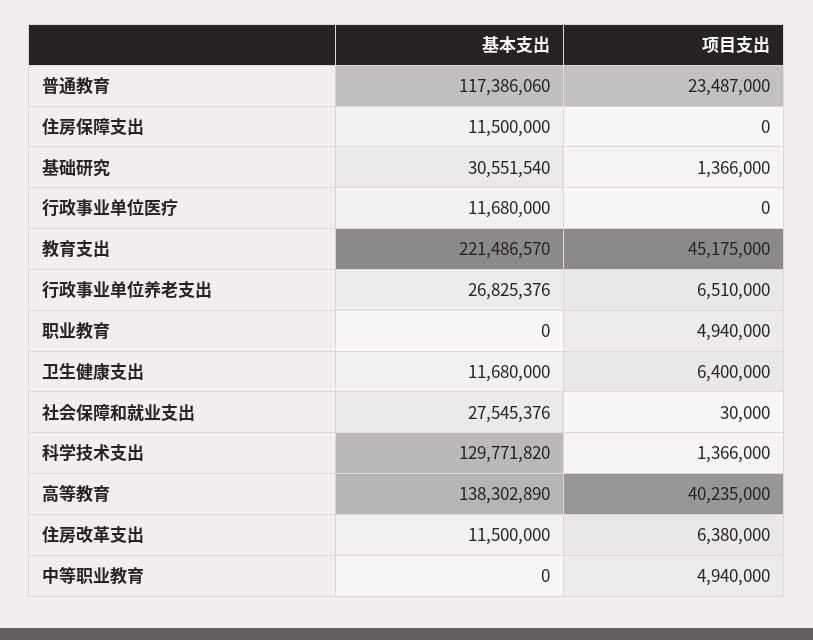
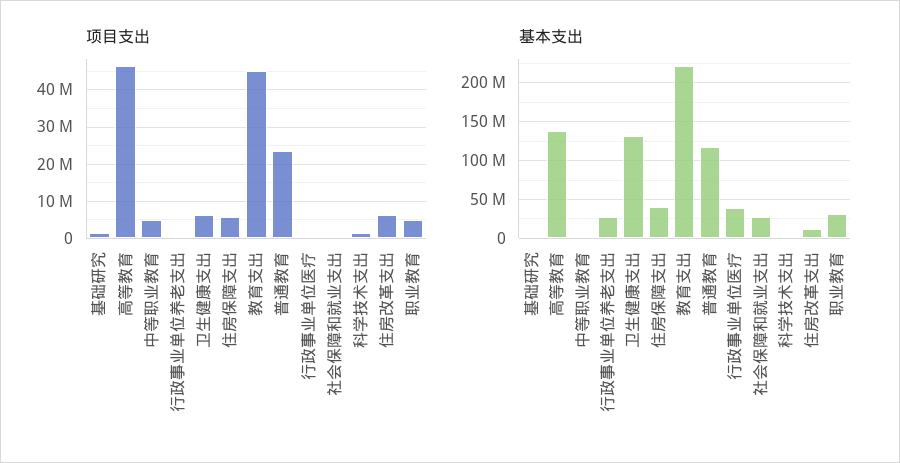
基本支出, 住房保障支出: 11500000 -> 40000000
项目支出, 住房保障支出: 0 -> 6000000
基本支出, 基础研究: 30551540 -> 0
基本支出, 行政事业单位医疗: 11680000 -> 40000000
项目支出, 行政事业单位养老支出: 6510000 -> 0
基本支出, 职业教育: 0 -> 30000000
基本支出, 卫生健康支出: 11680000 -> 130000000
基本支出, 科学技术支出: 129771820 -> 0
项目支出, 高等教育: 40235000 -> 46000000

